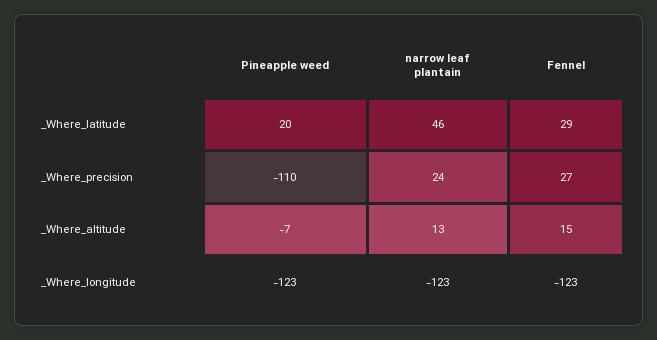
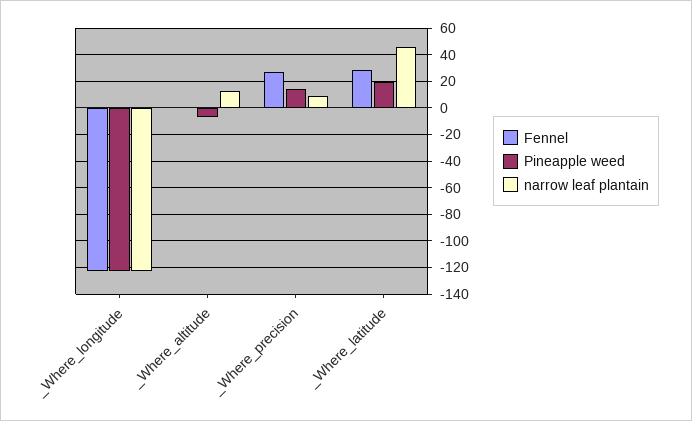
Pineapple weed, _Where_precision: -110 -> 15
narrow leaf plantain, _Where_precision: 24 -> 10
Fennel, _Where_altitude: 15 -> 0

